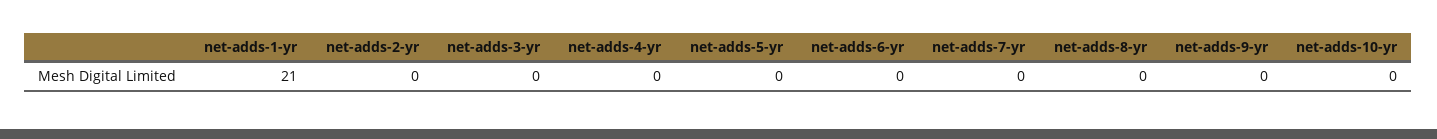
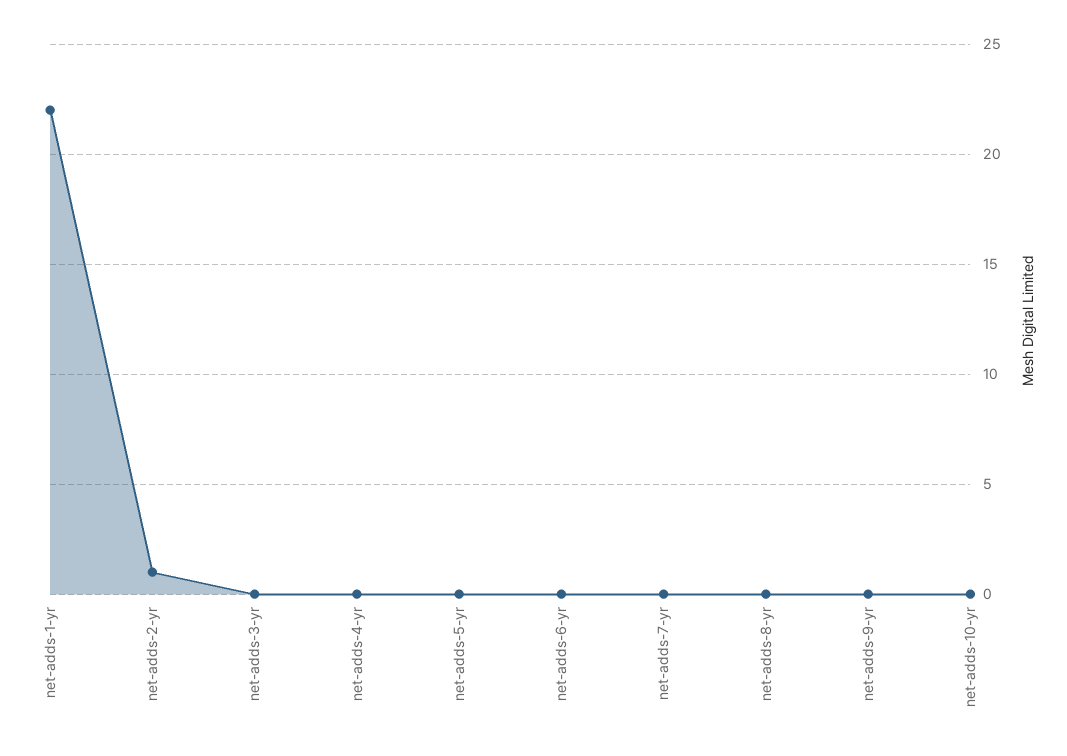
net-adds-1-yr: 21 -> 22
net-adds-2-yr: 0 -> 1

